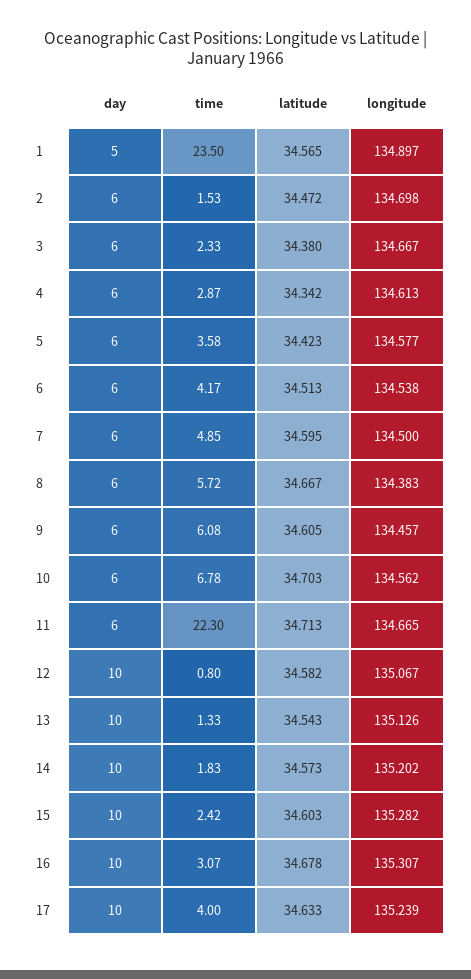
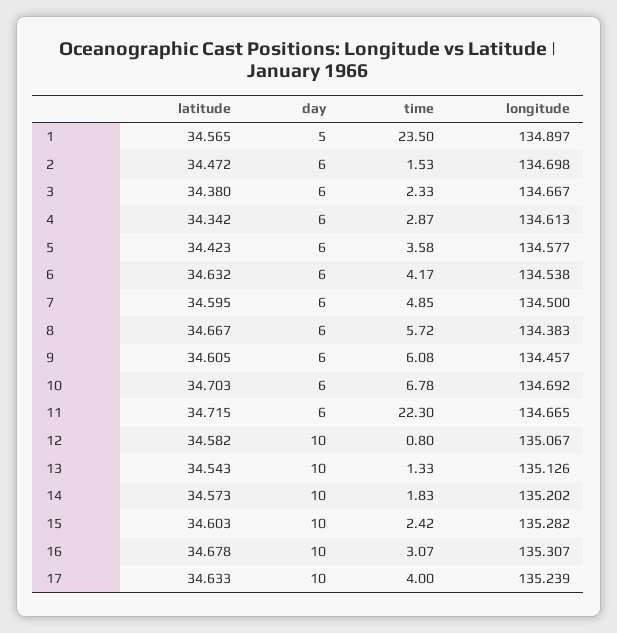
latitude, 6: 34.513 -> 34.632
longitude, 10: 134.562 -> 134.692
latitude, 11: 34.713 -> 34.715

